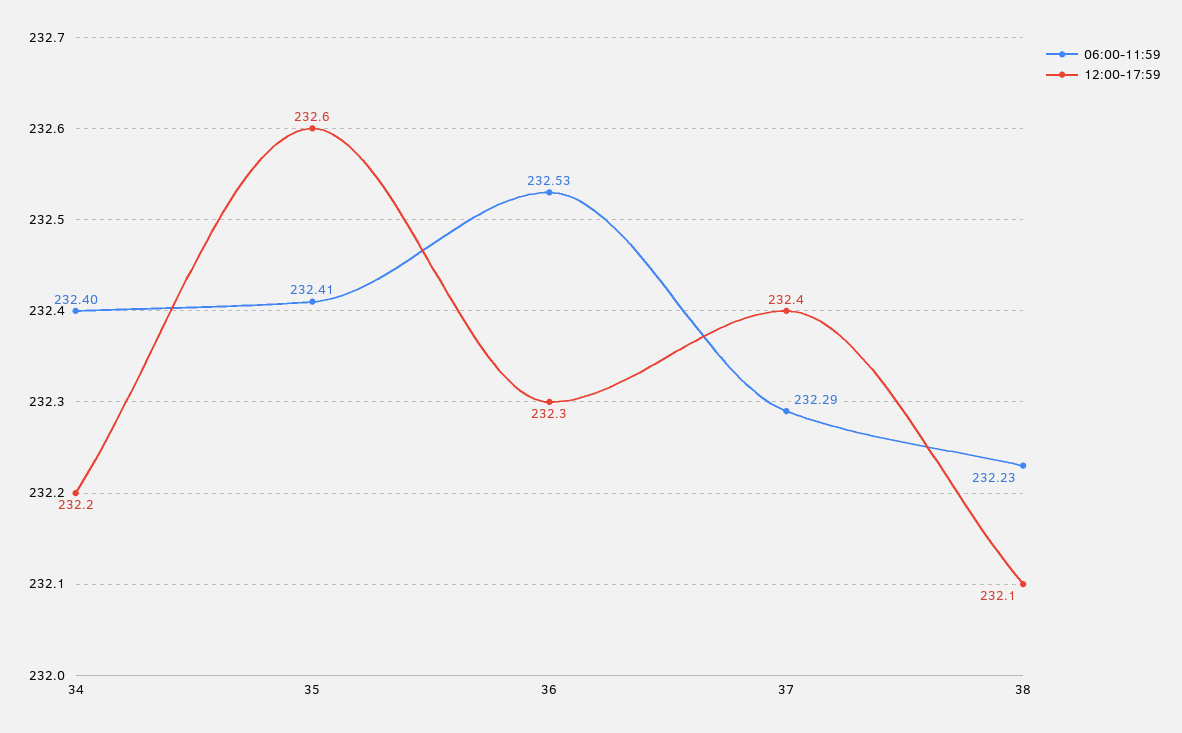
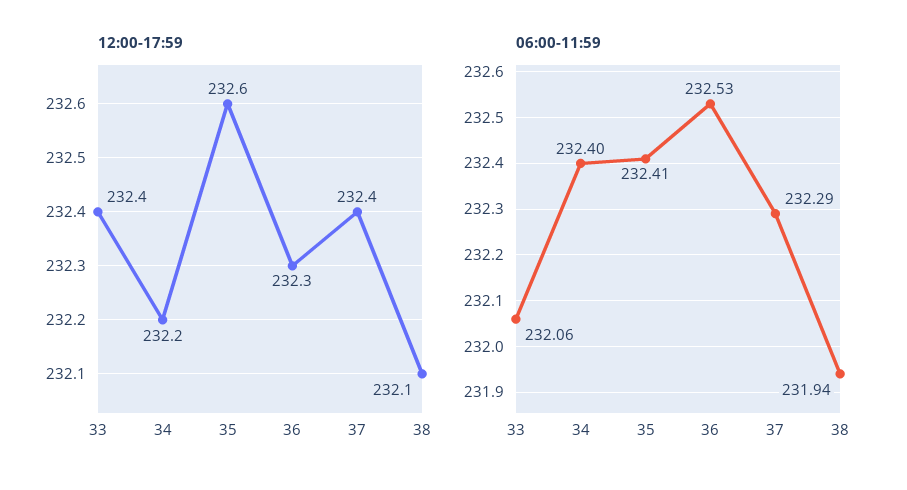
06:00-11:59, 38: 232.23 -> 231.94
12:00-17:59, 33: none -> 232.4
06:00-11:59, 33: none -> 232.06

